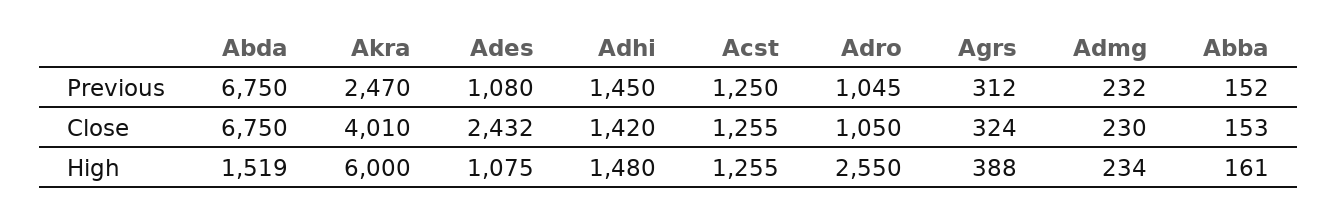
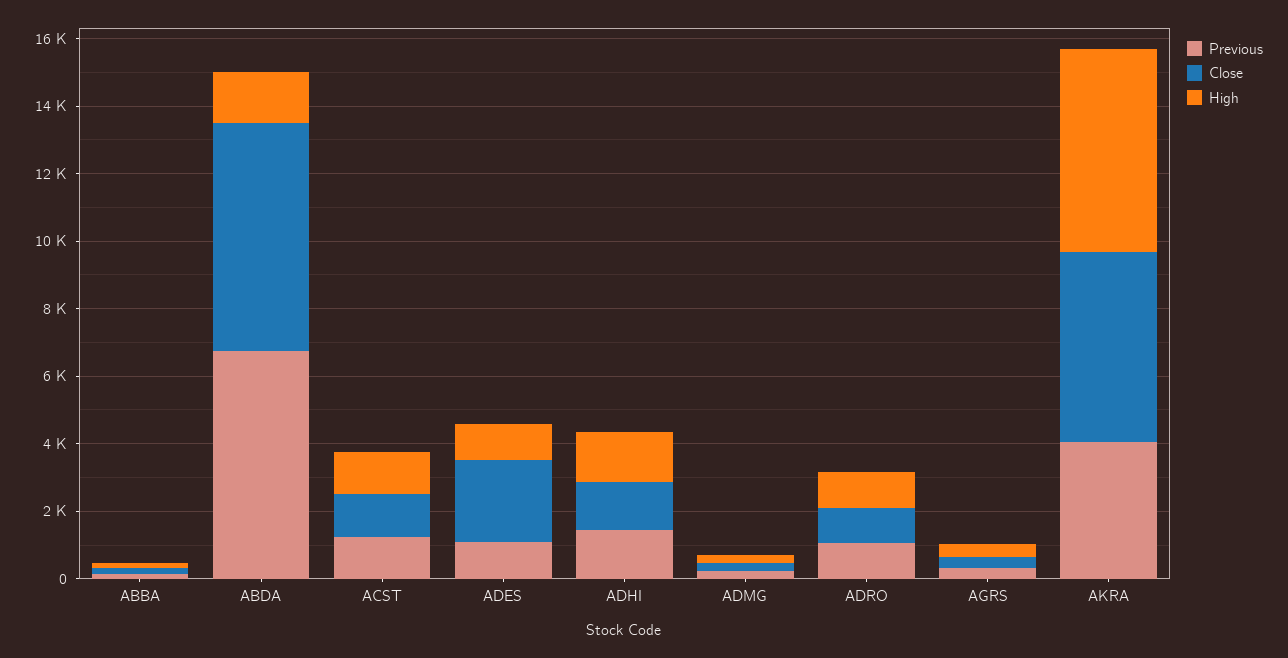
Previous, Akra: 2470 -> 4000
Close, Akra: 4010 -> 5500
High, Adro: 2550 -> 1000

